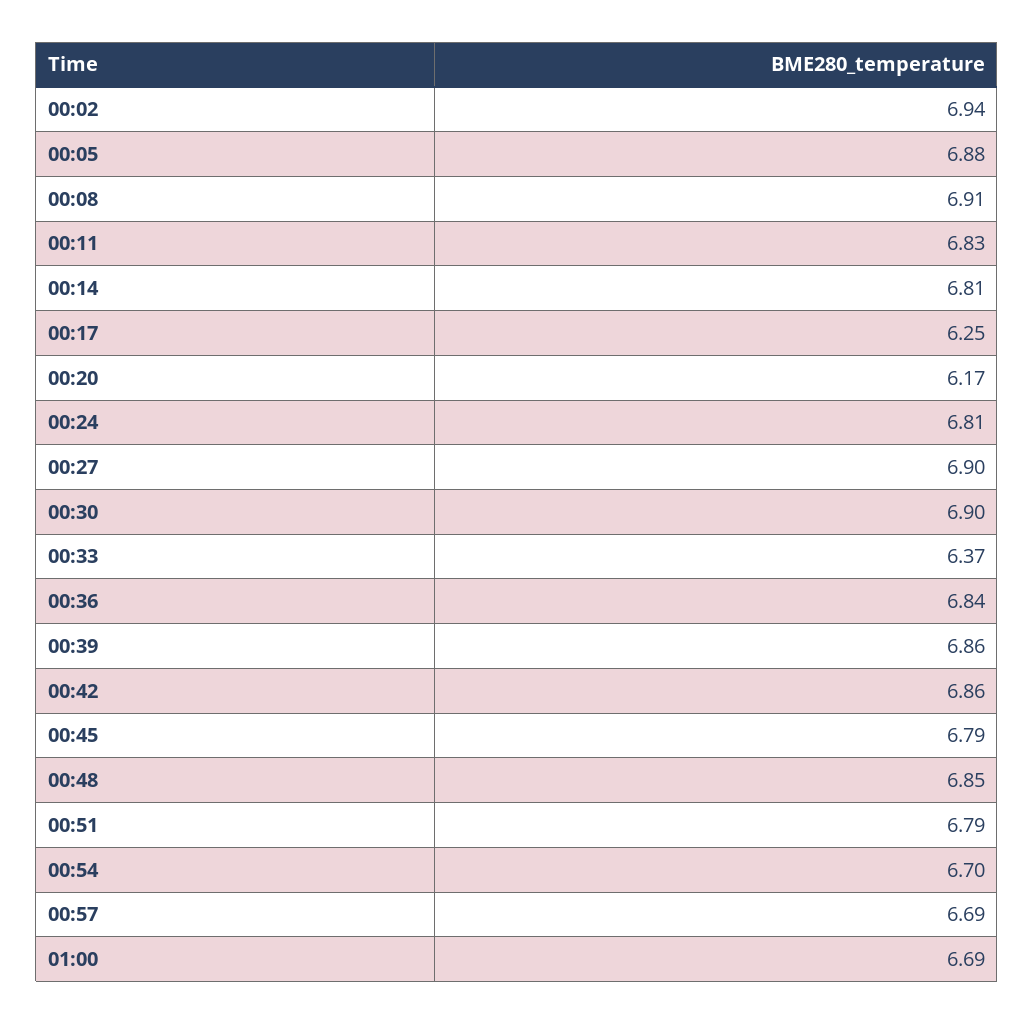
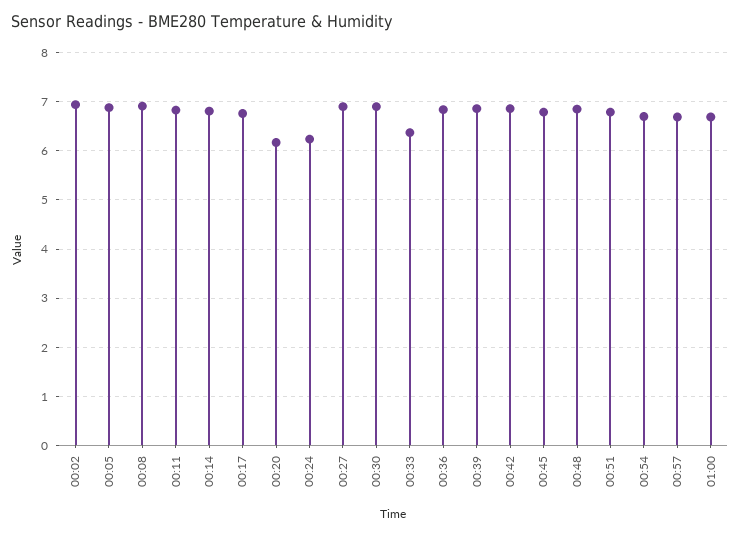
00:17: 6.25 -> 6.8
00:24: 6.81 -> 6.2

